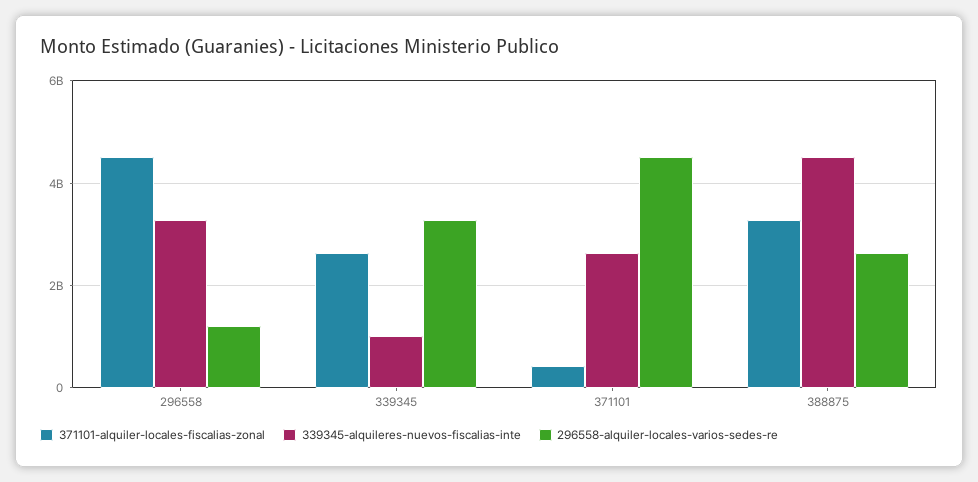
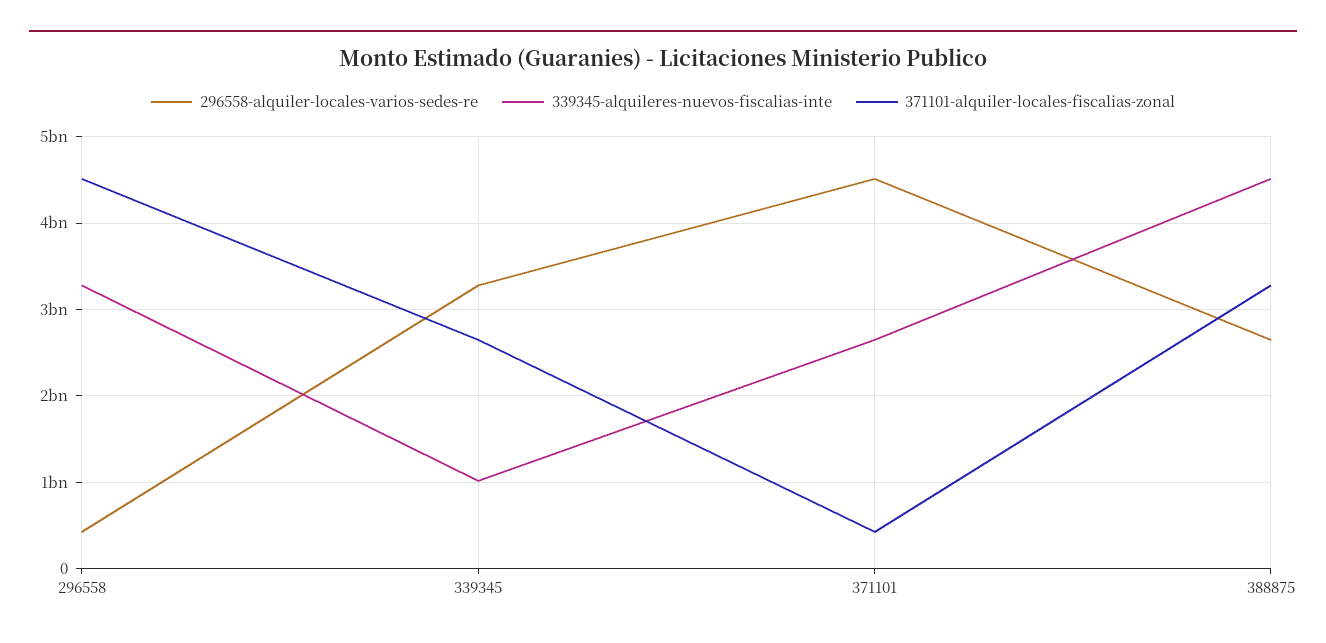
296558-alquiler-locales-varios-sedes-re, 296558: 1200000000 -> 400000000

